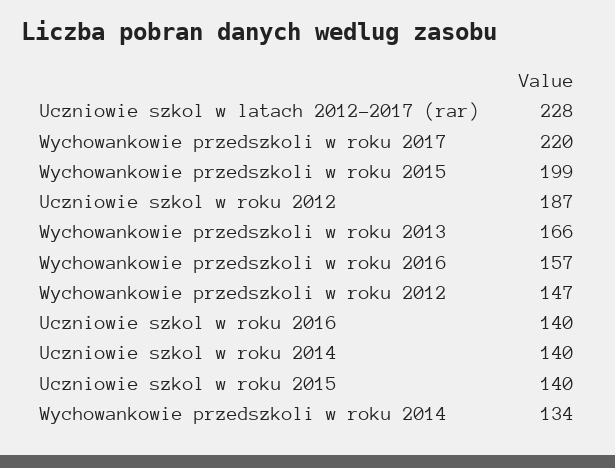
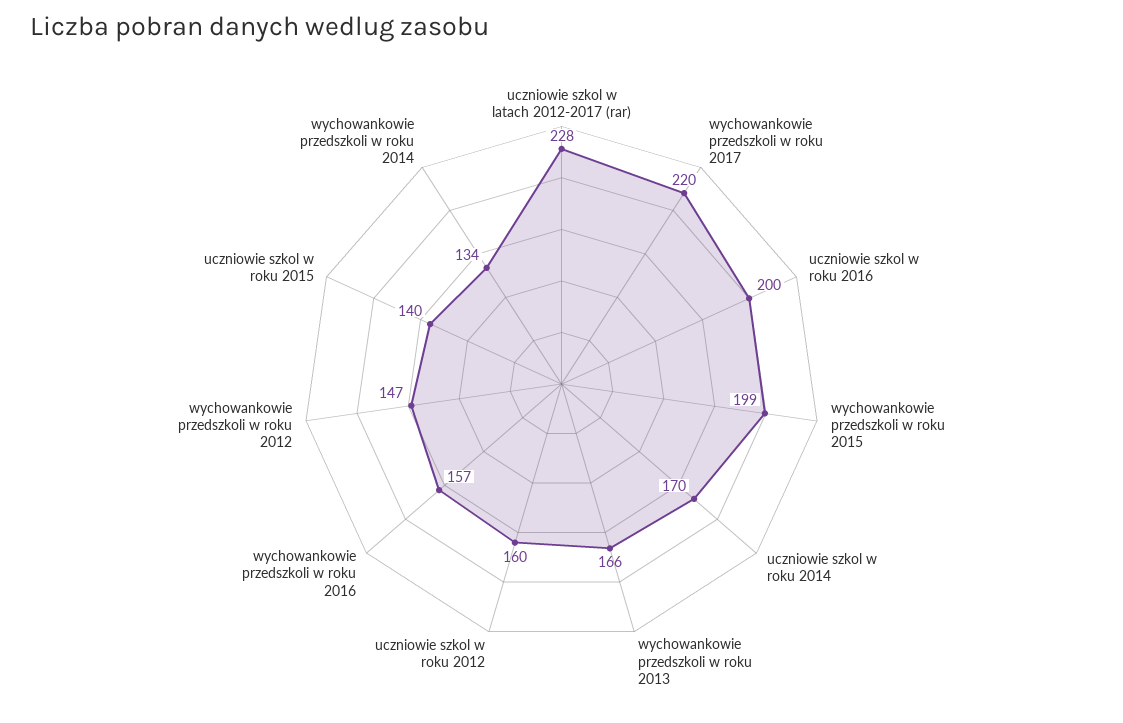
Uczniowie szkol w roku 2012: 187 -> 160
Uczniowie szkol w roku 2016: 140 -> 200
Uczniowie szkol w roku 2014: 140 -> 170

